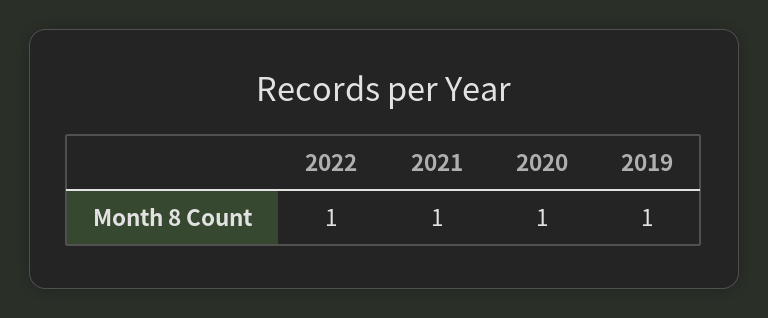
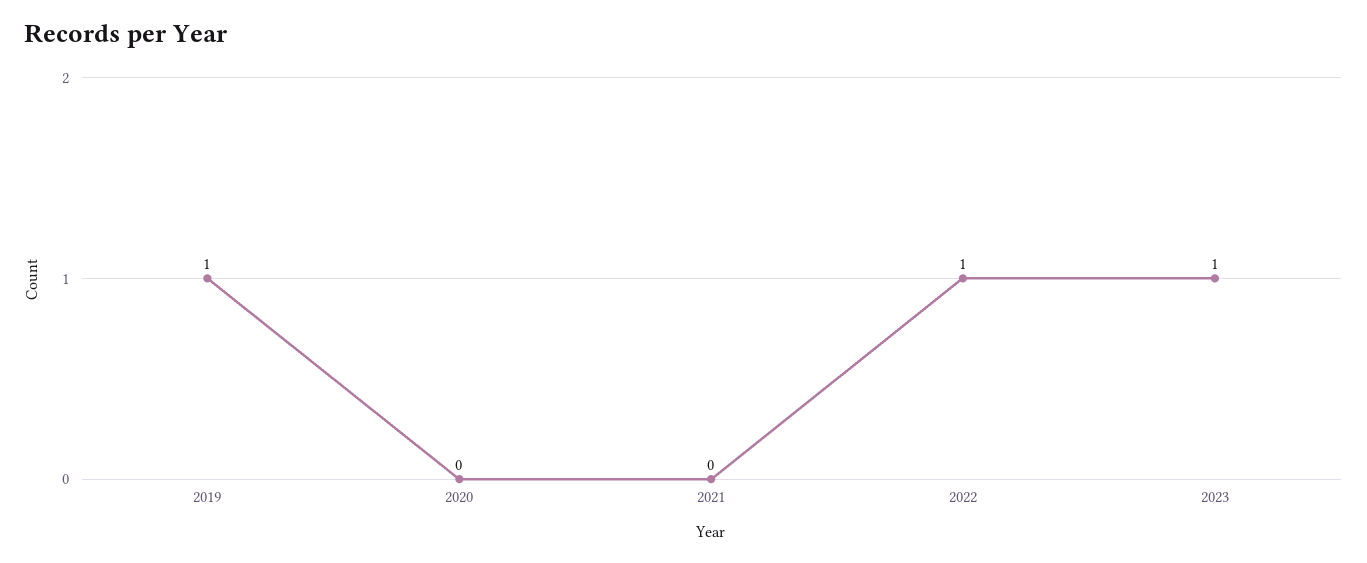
2021: 1 -> 0
2020: 1 -> 0
2023: none -> 1

